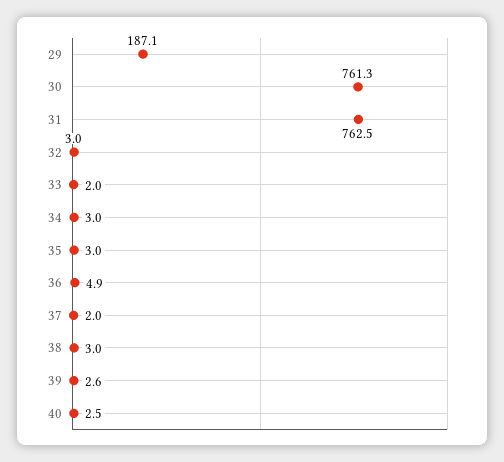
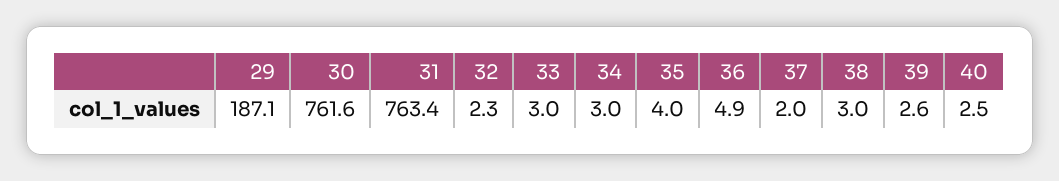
30: 761.3 -> 761.6
31: 762.5 -> 763.4
32: 3 -> 2.3
33: 2 -> 3
35: 3 -> 4

